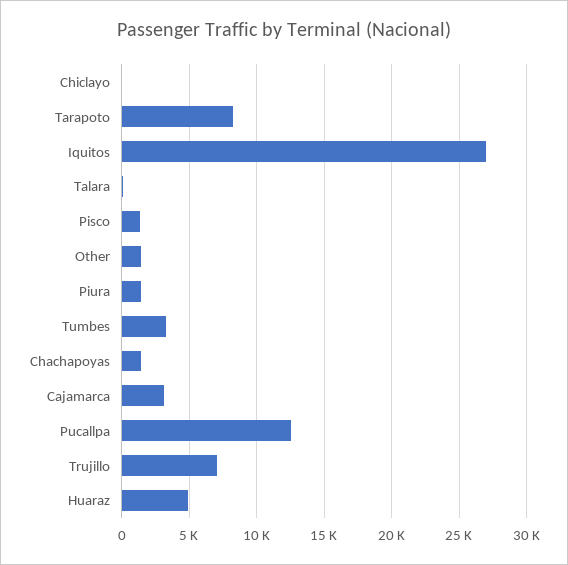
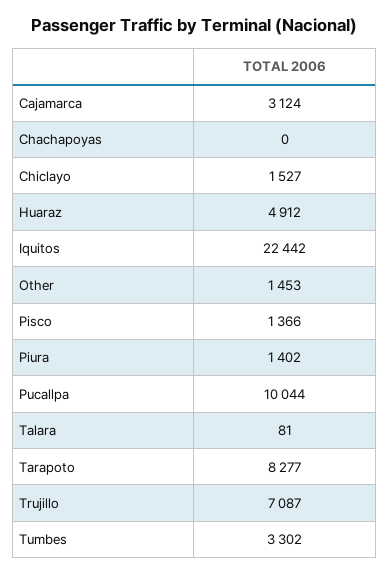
Chiclayo: 0 -> 1527
Iquitos: 27000 -> 22442
Chachapoyas: 1500 -> 0
Pucallpa: 12500 -> 10044

